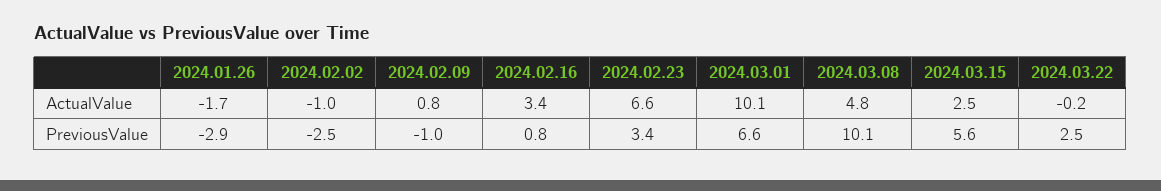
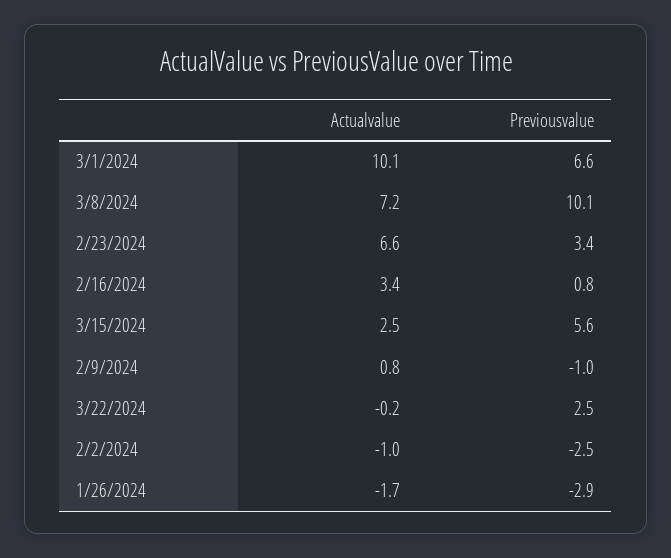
2024.03.08, ActualValue: 4.8 -> 7.2

